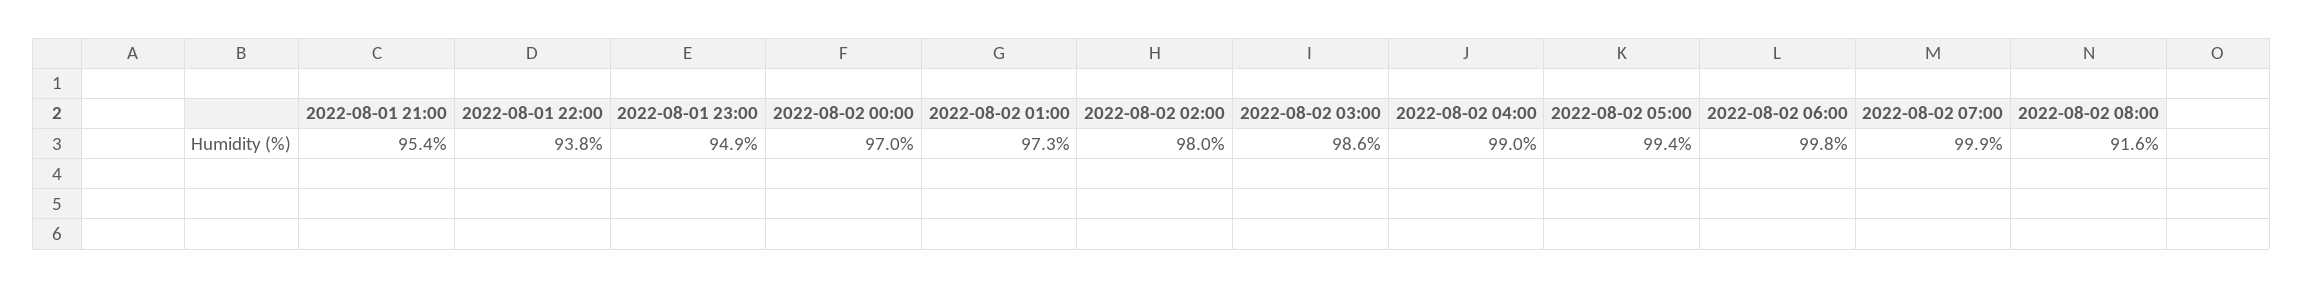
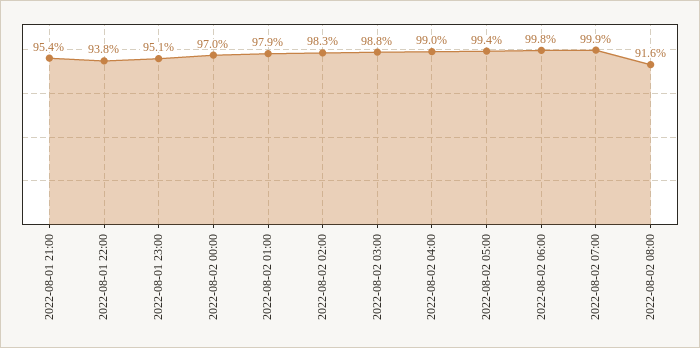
2022-08-01 23:00: 94.9 -> 95.1
2022-08-02 01:00: 97.3 -> 97.9
2022-08-02 02:00: 98 -> 98.3
2022-08-02 03:00: 98.6 -> 98.8

